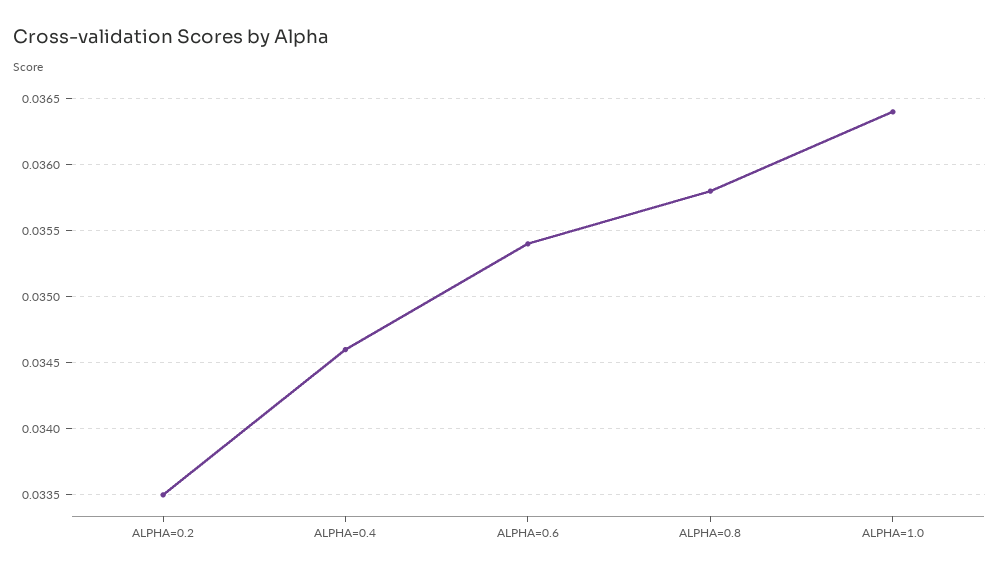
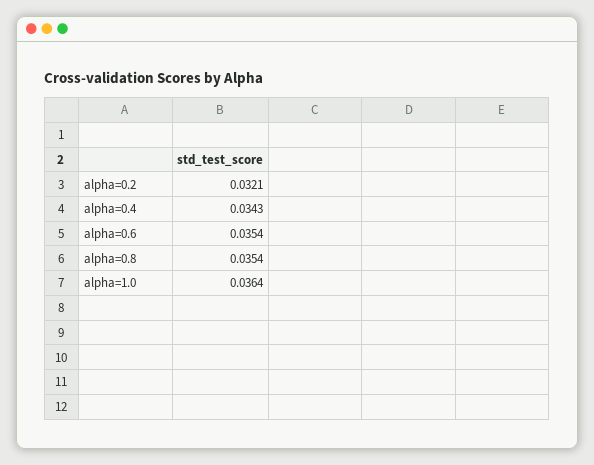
ALPHA=0.2: 0.0335 -> 0.0321
ALPHA=0.4: 0.0346 -> 0.0343
ALPHA=0.8: 0.0358 -> 0.0354

